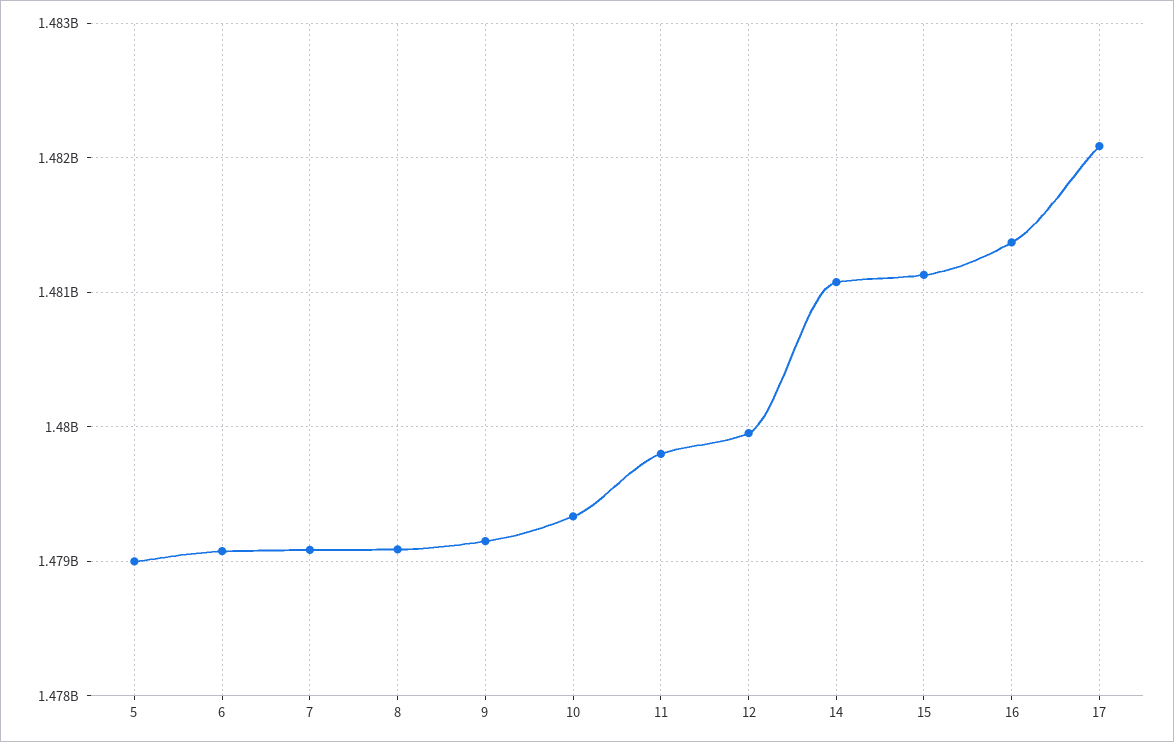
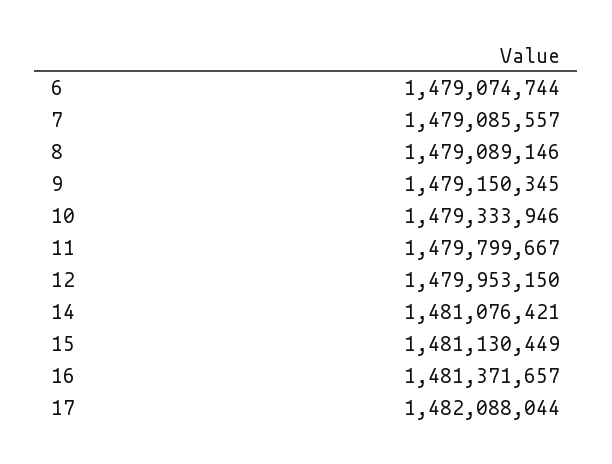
5: 1479000000 -> none

